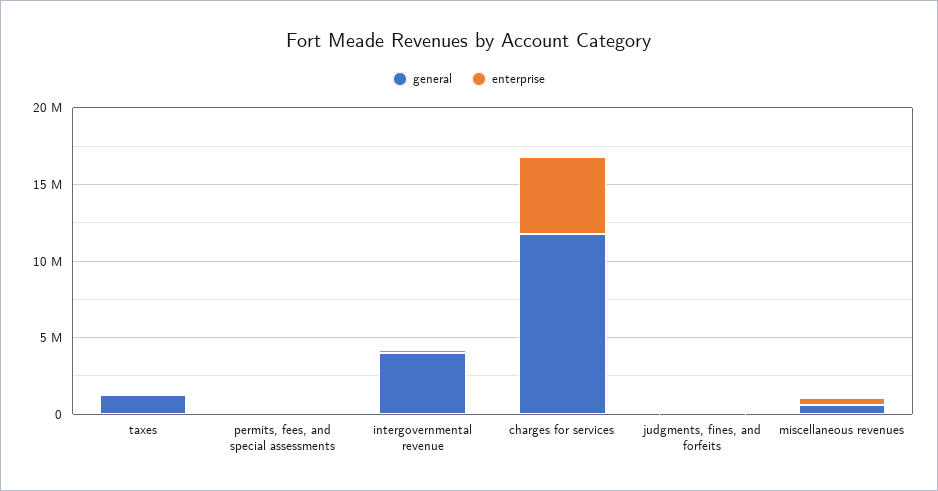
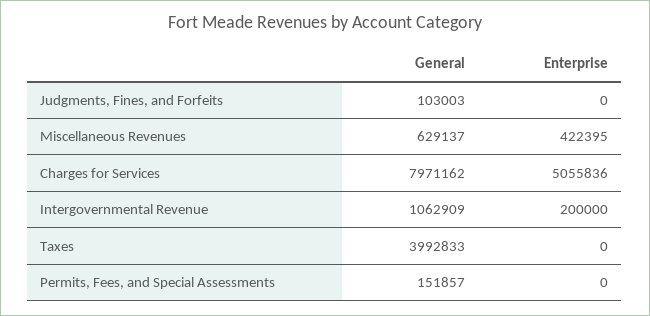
general, taxes: 1000000 -> 3992833
general, intergovernmental revenue: 4000000 -> 1062909
general, charges for services: 12000000 -> 7971162

